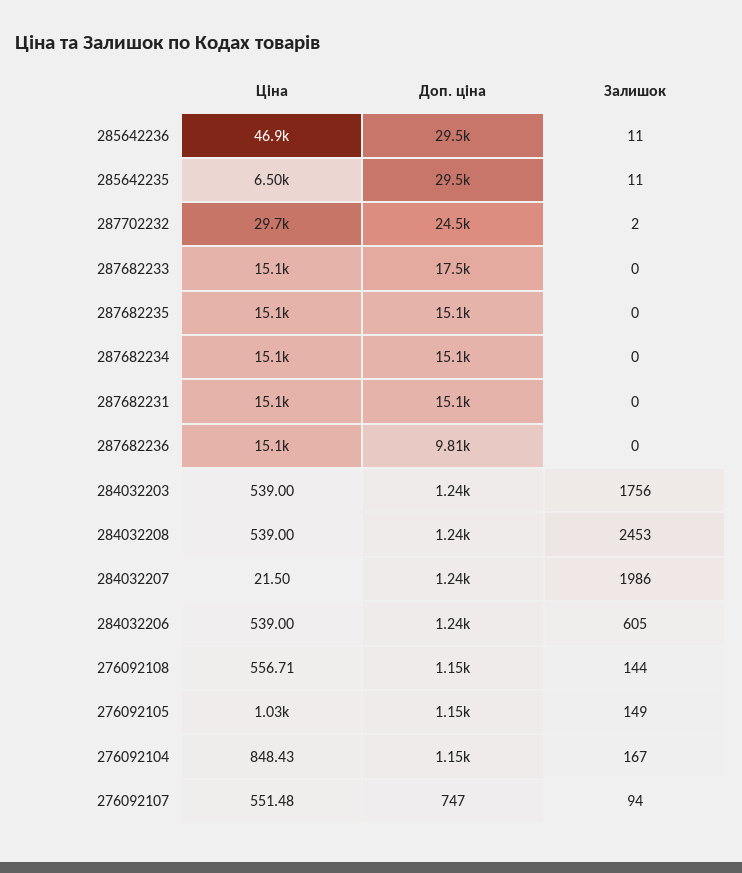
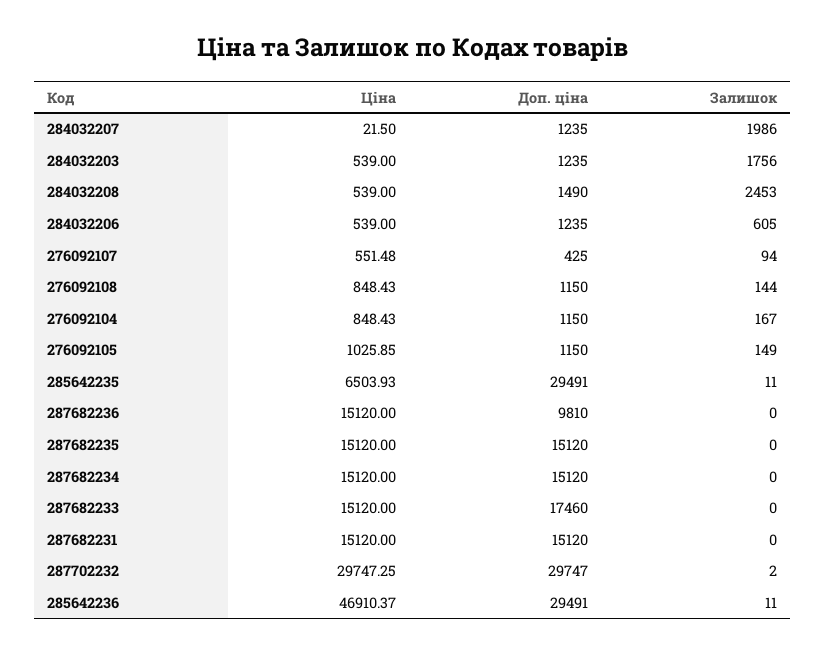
Доп. ціна, 287702232: 24500 -> 29747
Доп. ціна, 284032208: 1240 -> 1490
Ціна, 276092108: 556.71 -> 848.43
Доп. ціна, 276092107: 747 -> 425

